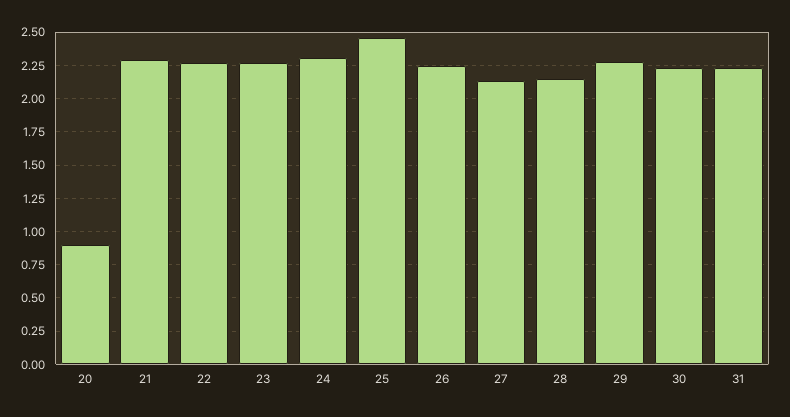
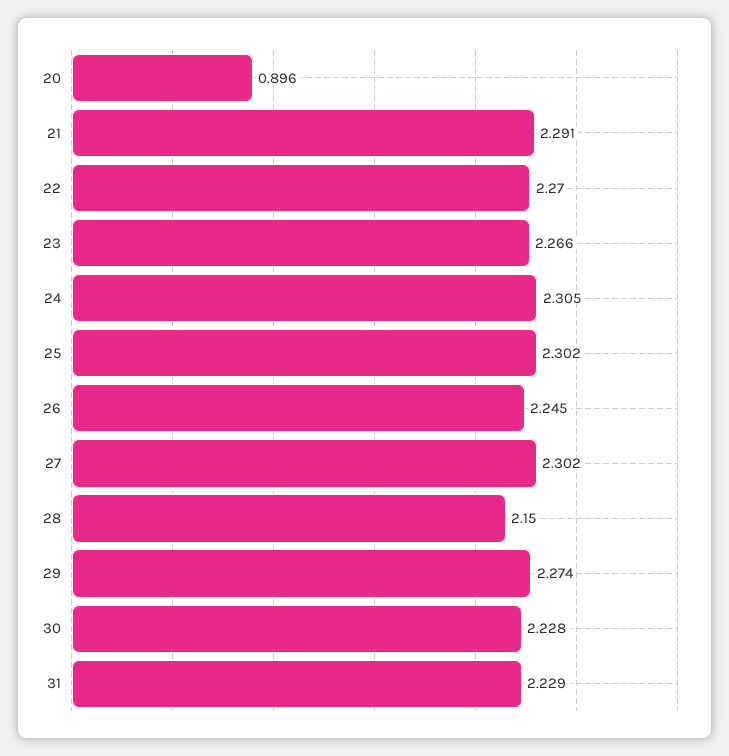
25: 2.45 -> 2.302
27: 2.15 -> 2.302

